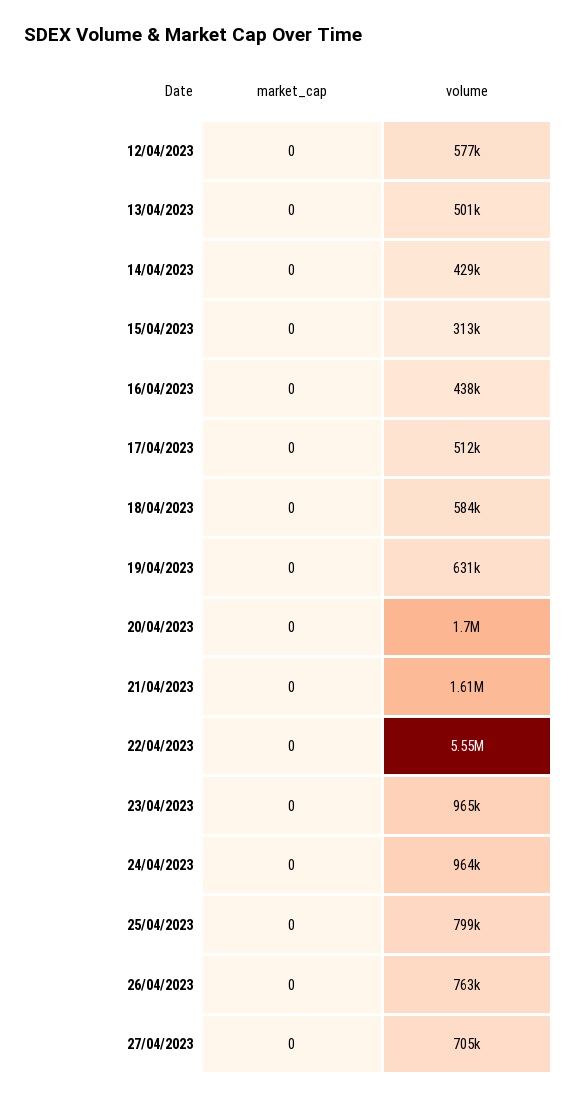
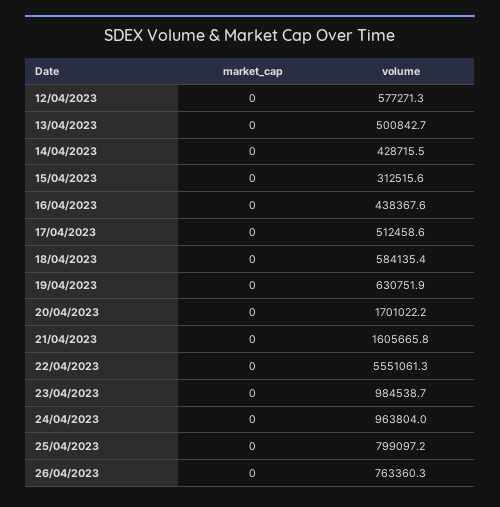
volume, 23/04/2023: 965000 -> 984538.7
market_cap, 27/04/2023: 0 -> none
volume, 27/04/2023: 705000 -> none

